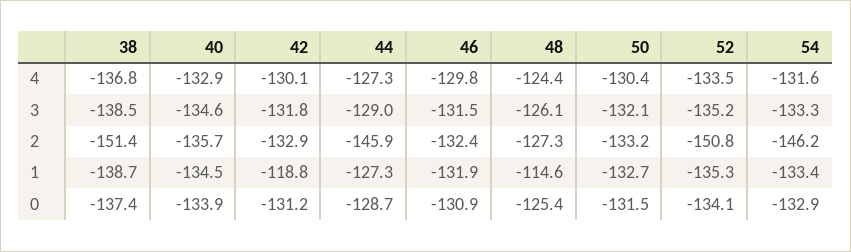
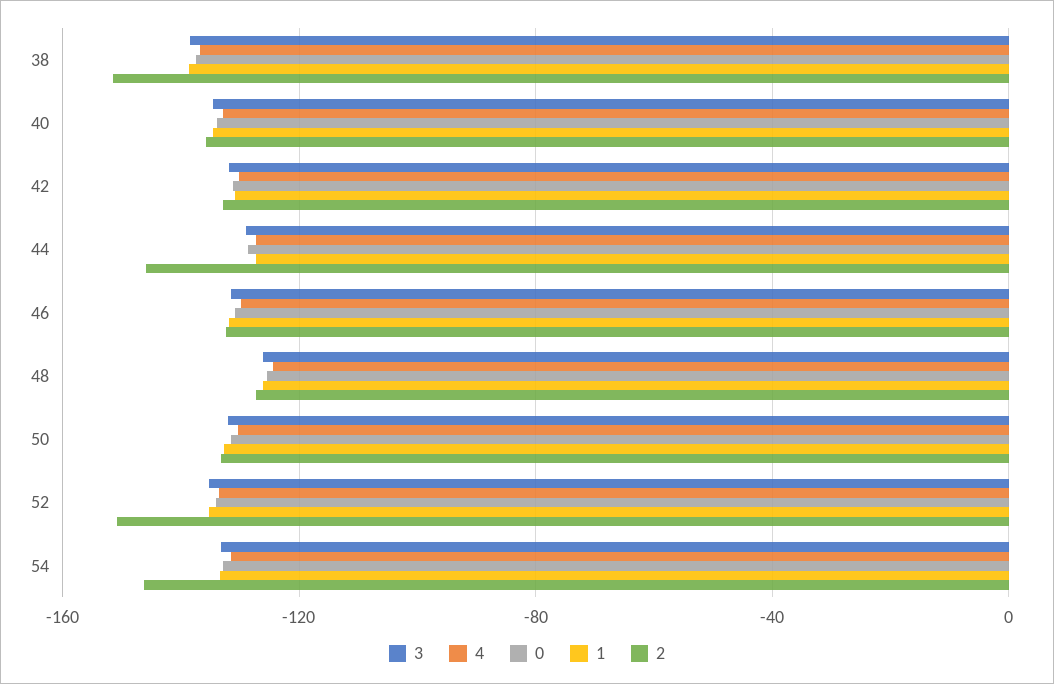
1, 42: -118.8 -> -130
1, 48: -114.6 -> -125

